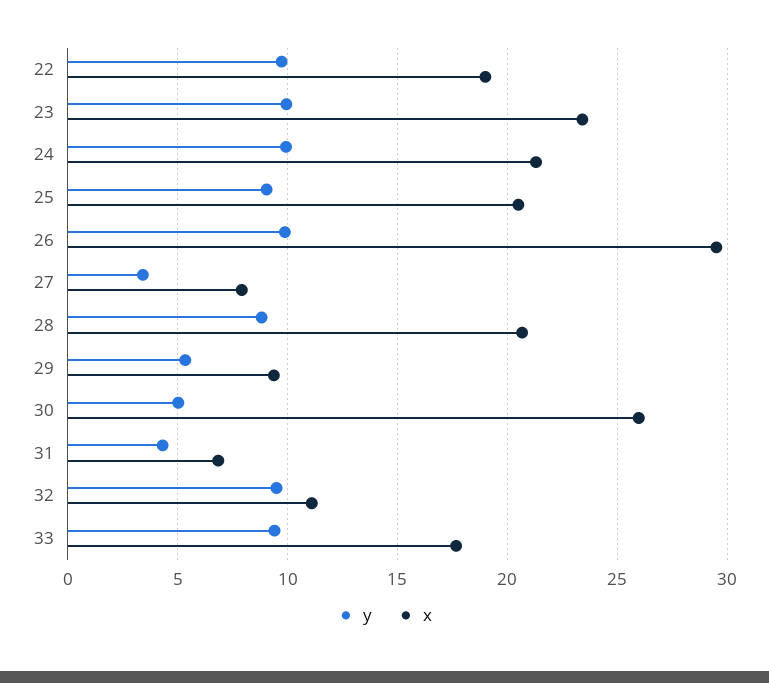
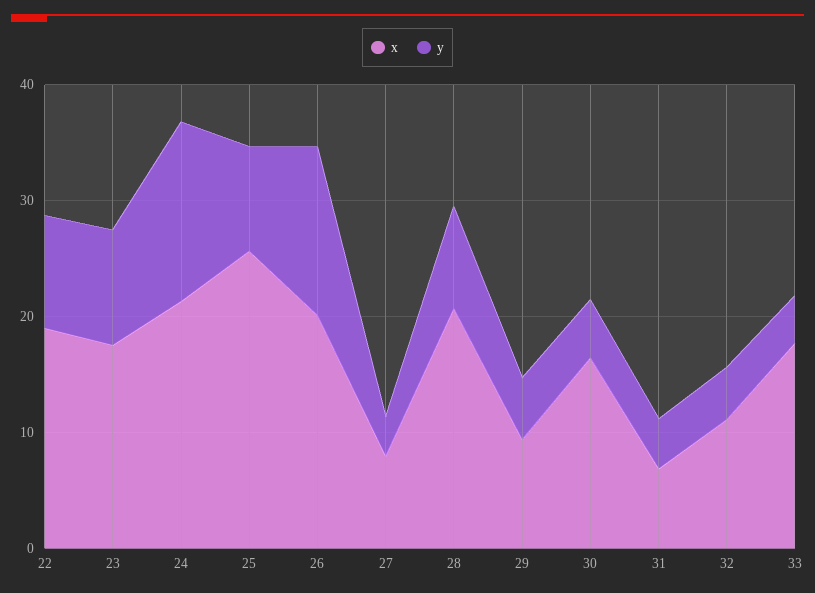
x, 23: 23.5 -> 18
y, 24: 10 -> 16
x, 25: 20.5 -> 26
y, 26: 10 -> 14
x, 26: 29.5 -> 20
x, 30: 26 -> 16
y, 32: 9.5 -> 4
y, 33: 9.5 -> 4

